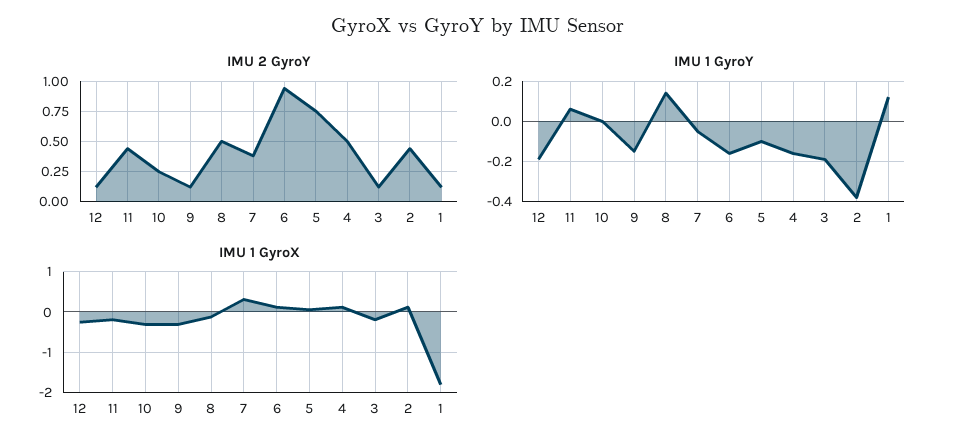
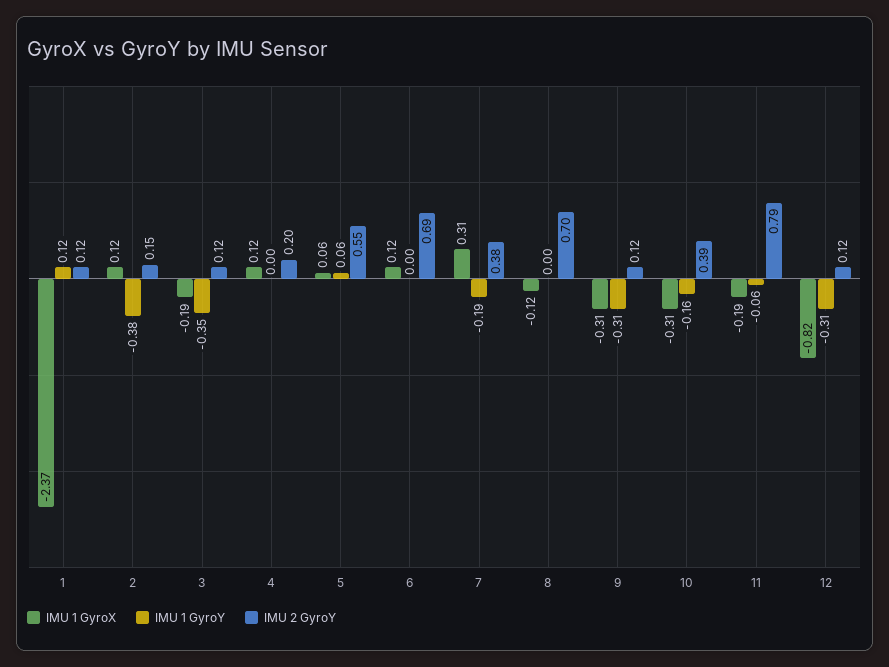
IMU 2 GyroY, 11: 0.45 -> 0.79
IMU 2 GyroY, 10: 0.25 -> 0.39
IMU 2 GyroY, 8: 0.5 -> 0.7
IMU 2 GyroY, 6: 0.95 -> 0.69
IMU 2 GyroY, 5: 0.75 -> 0.55
IMU 2 GyroY, 4: 0.5 -> 0.2
IMU 2 GyroY, 2: 0.45 -> 0.15
IMU 1 GyroY, 12: -0.2 -> -0.31
IMU 1 GyroY, 11: 0.05 -> -0.06
IMU 1 GyroY, 10: 0 -> -0.16
IMU 1 GyroY, 9: -0.15 -> -0.31
IMU 1 GyroY, 8: 0.15 -> 0
IMU 1 GyroY, 7: -0.05 -> -0.19
IMU 1 GyroY, 6: -0.15 -> 0
IMU 1 GyroY, 5: -0.1 -> 0.06
IMU 1 GyroY, 4: -0.15 -> 0
IMU 1 GyroY, 3: -0.2 -> -0.35
IMU 1 GyroX, 12: -0.2 -> -0.82
IMU 1 GyroX, 1: -1.8 -> -2.37

